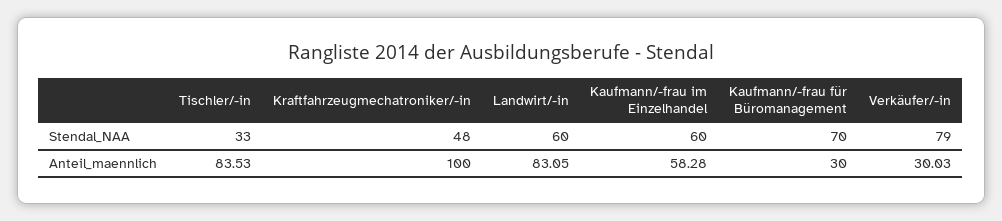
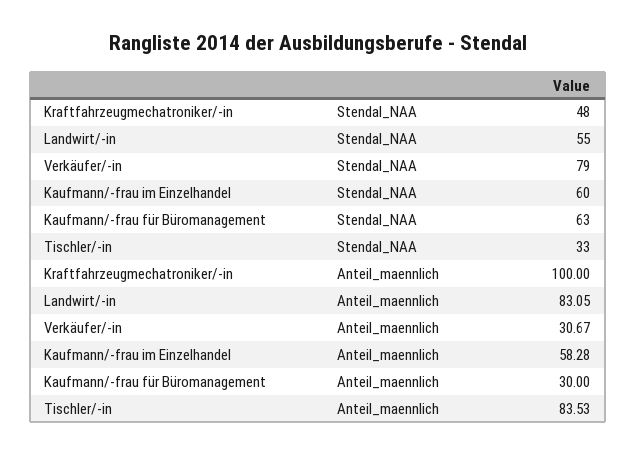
Landwirt/-in, Stendal_NAA: 60 -> 55
Kaufmann/-frau für Büromanagement, Stendal_NAA: 70 -> 63
Verkäufer/-in, Anteil_maennlich: 30.03 -> 30.67

